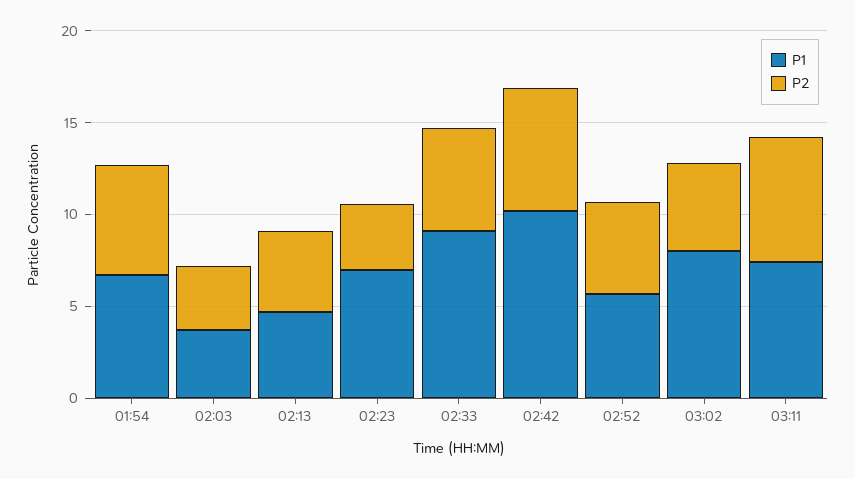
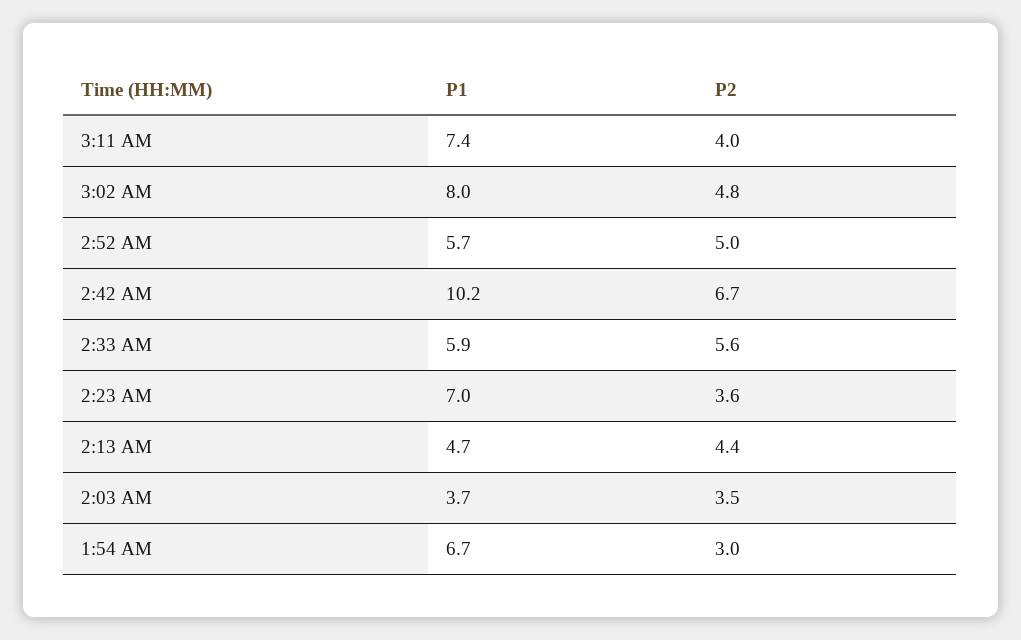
P2, 01:54: 6 -> 3
P1, 02:33: 9 -> 5.9
P2, 03:11: 7 -> 4

